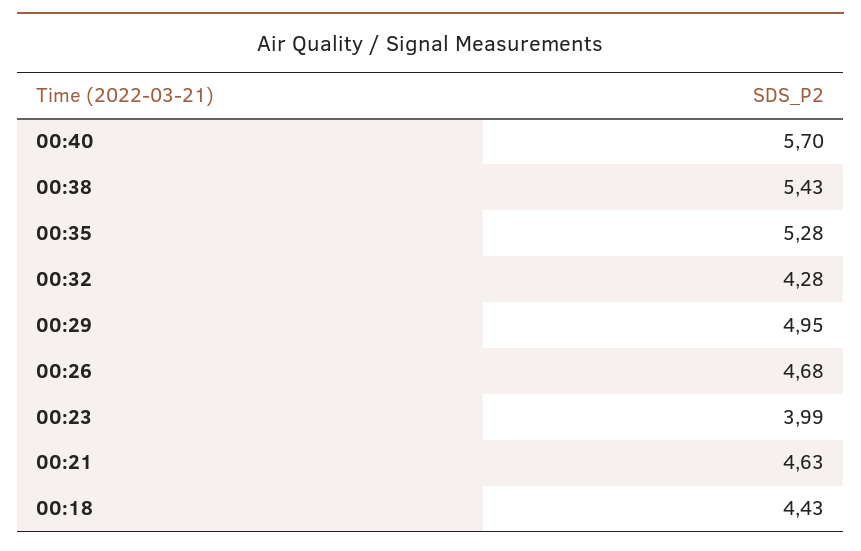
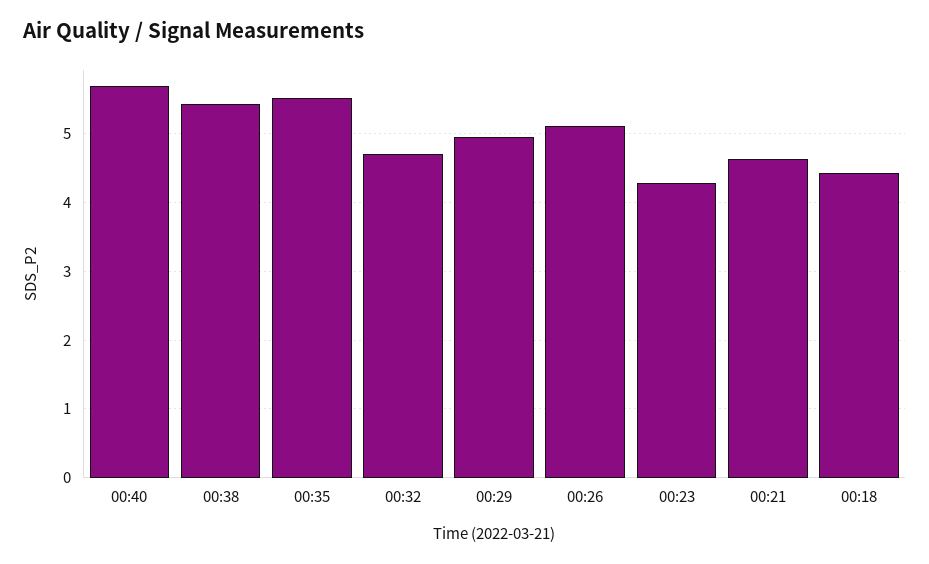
00:35: 5.28 -> 5.5
00:32: 4.28 -> 4.7
00:26: 4.68 -> 5.1
00:23: 3.99 -> 4.3

